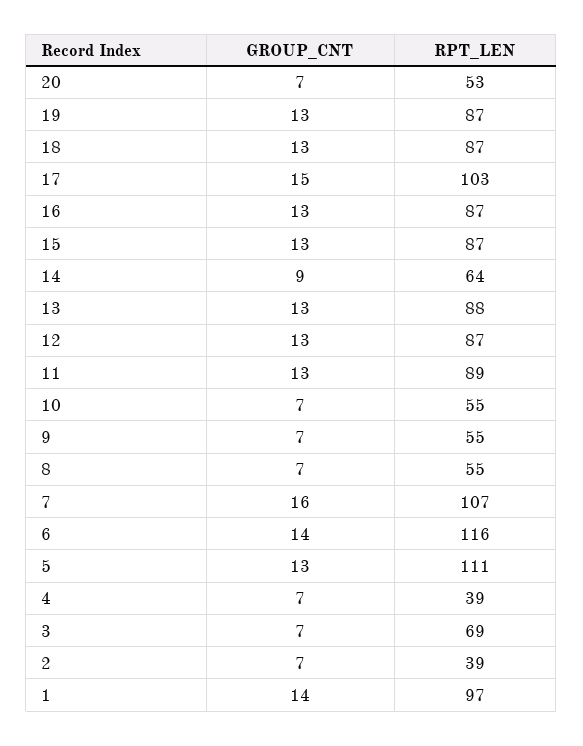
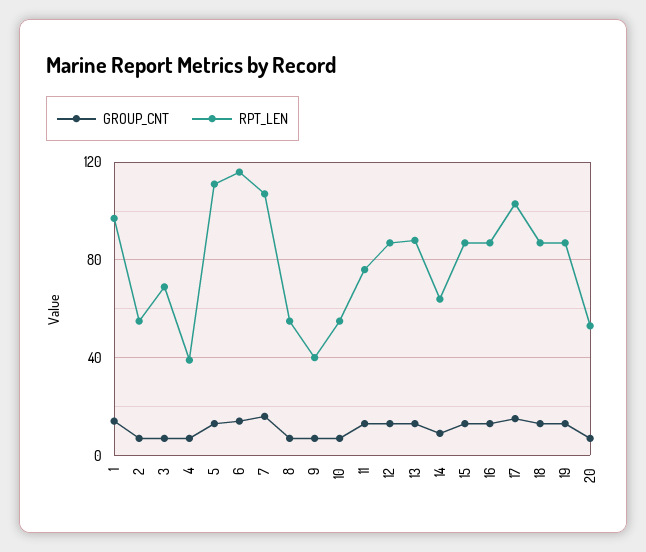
RPT_LEN, 11: 89 -> 75
RPT_LEN, 9: 55 -> 40
RPT_LEN, 2: 39 -> 55

